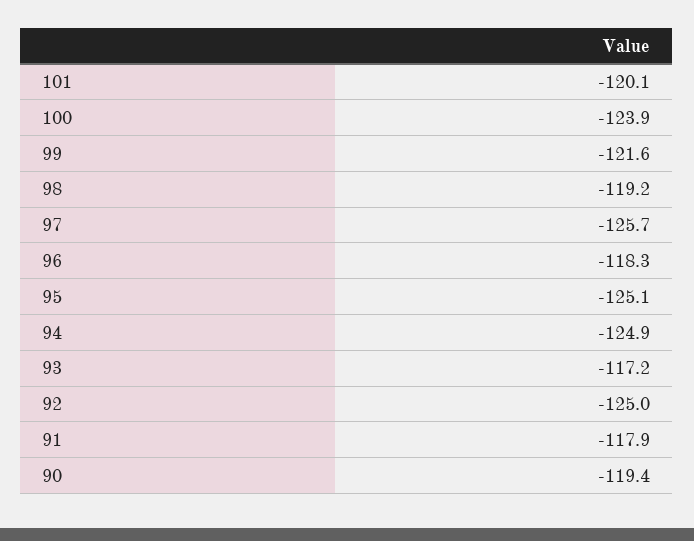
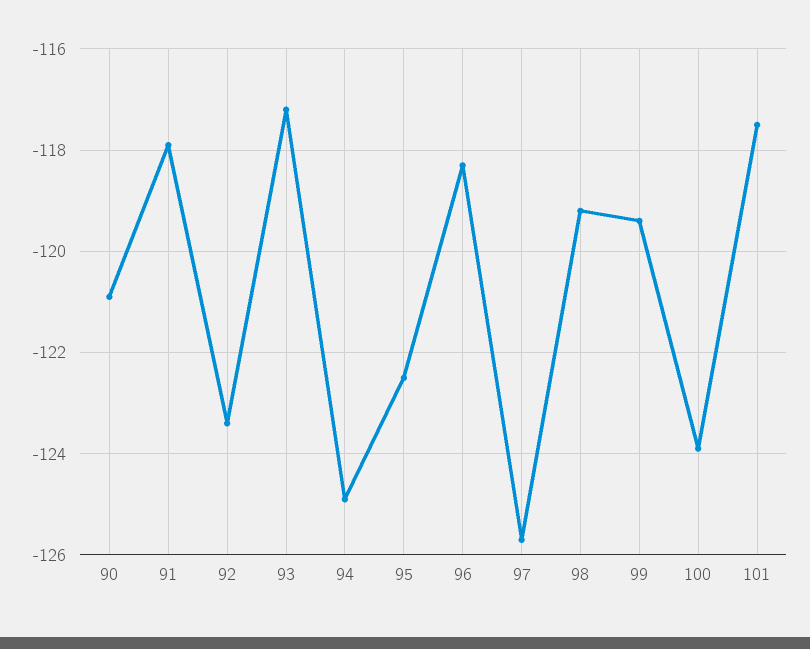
101: -120.1 -> -117.5
99: -121.6 -> -119.5
95: -125.1 -> -122.5
92: -125 -> -123.5
90: -119.4 -> -121

